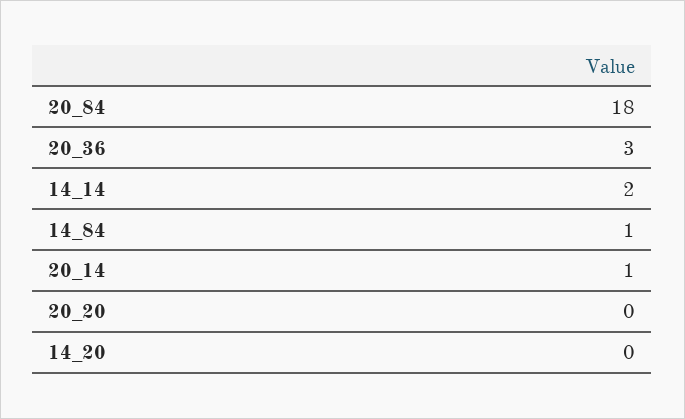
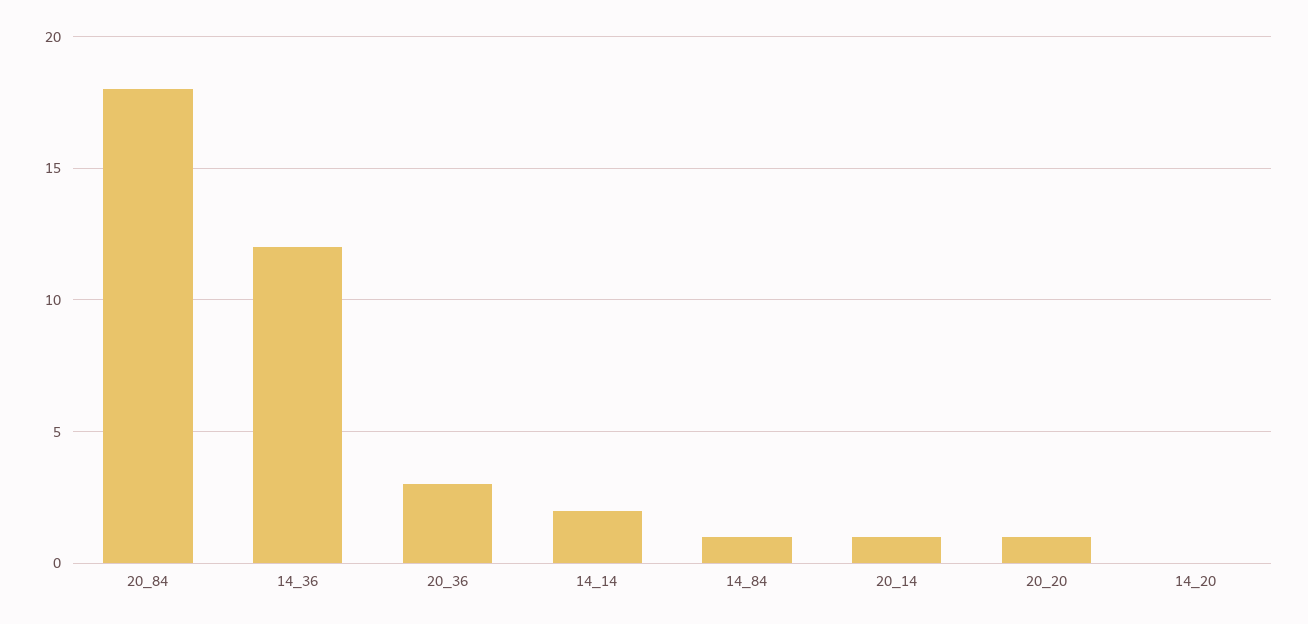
20_20: 0 -> 1
14_36: none -> 12

